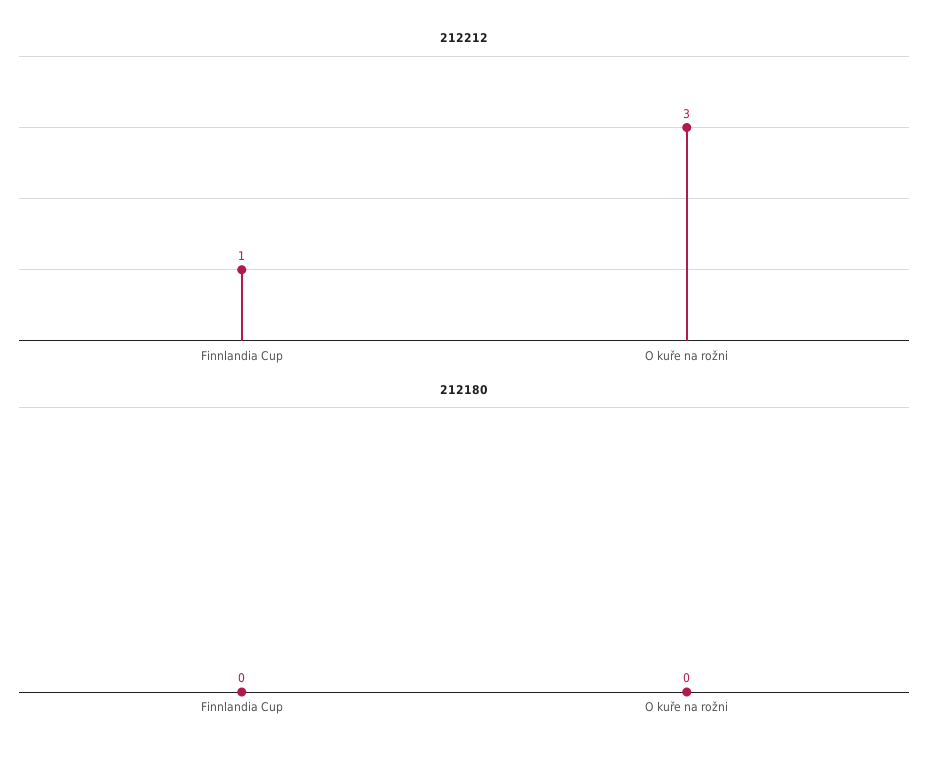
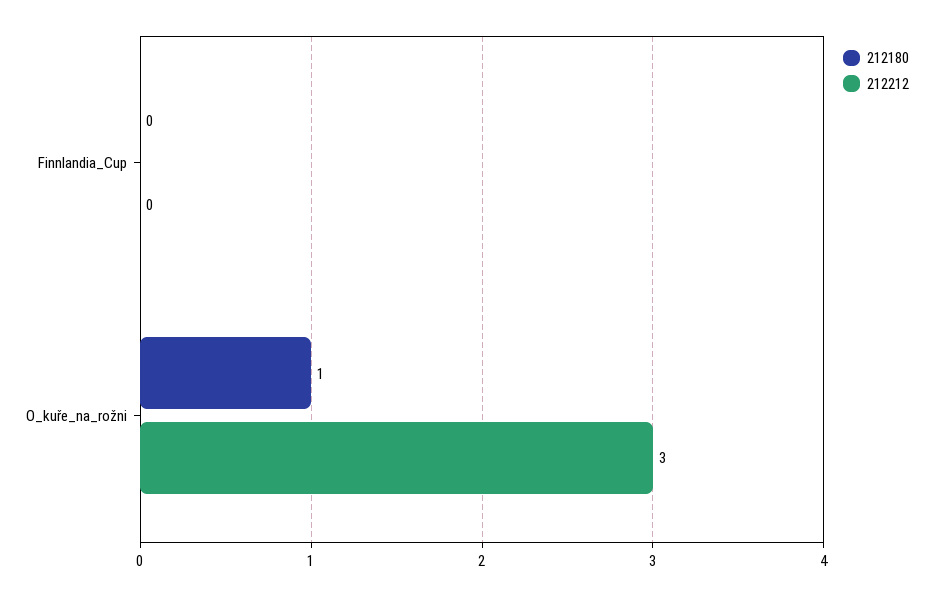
212212, Finnlandia Cup: 1 -> 0
212180, O kuře na rožni: 0 -> 1

